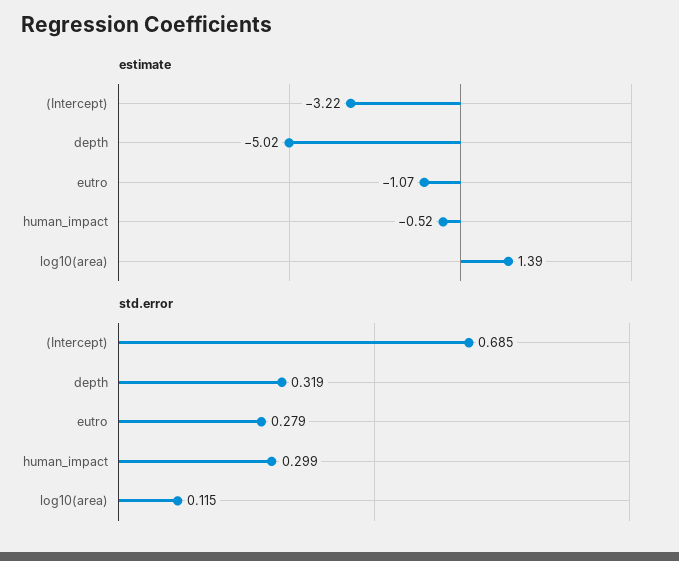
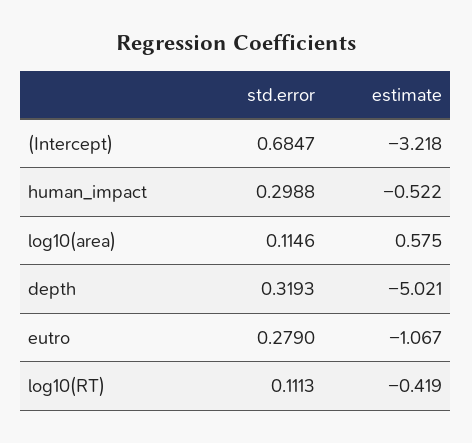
estimate, log10(area): 1.39 -> 0.575
std.error, log10(RT): none -> 0.1113
estimate, log10(RT): none -> -0.419

